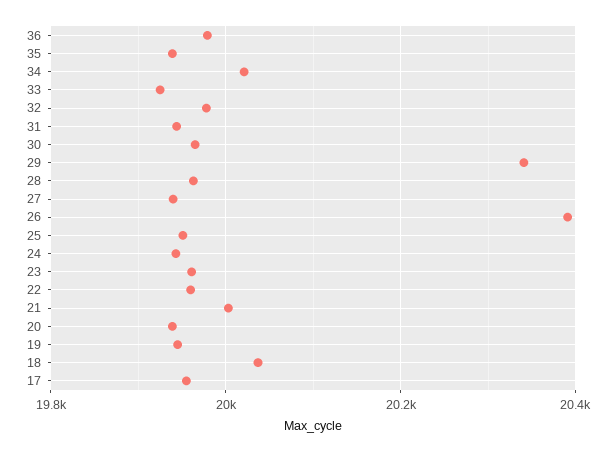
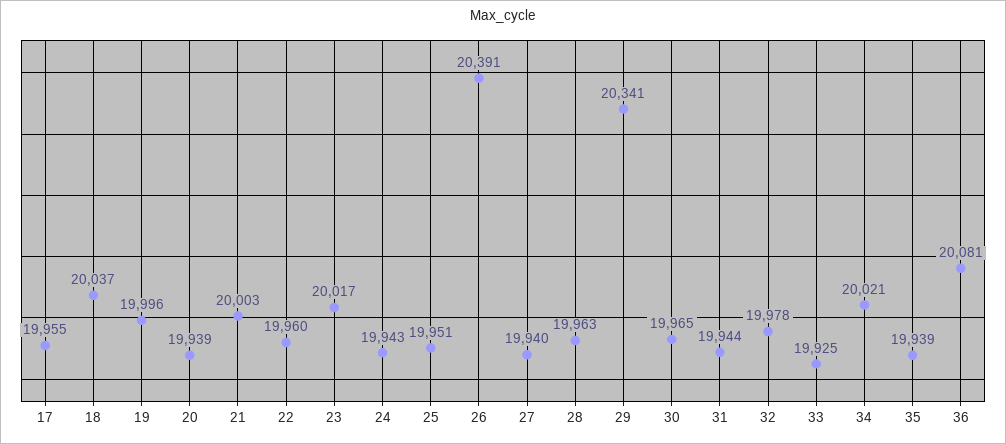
36: 19980 -> 20081
23: 19960 -> 20017
19: 19940 -> 19996

